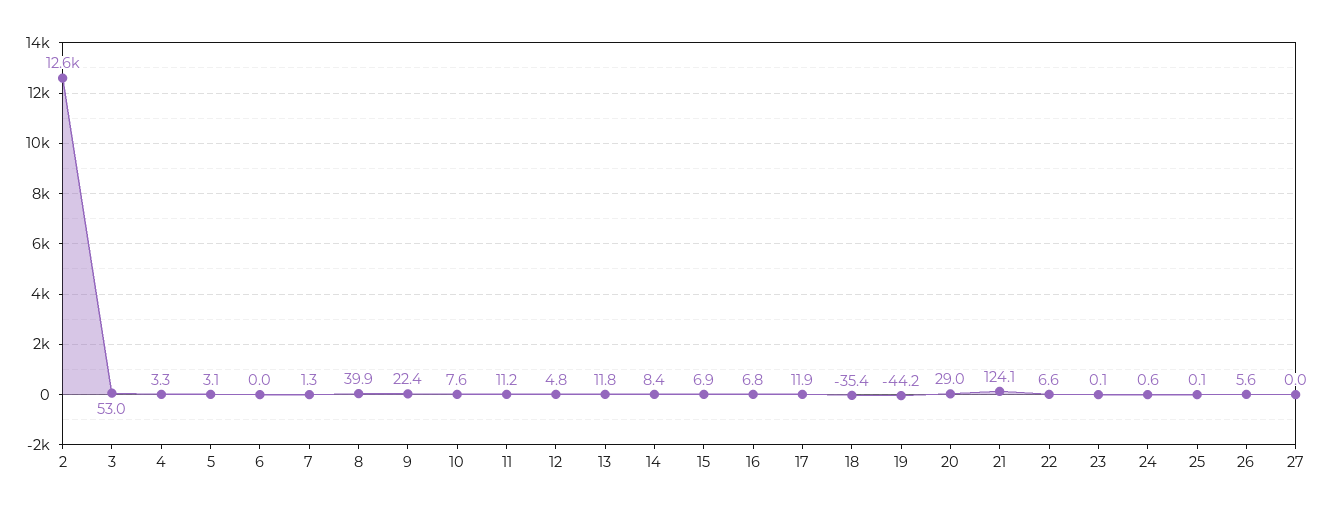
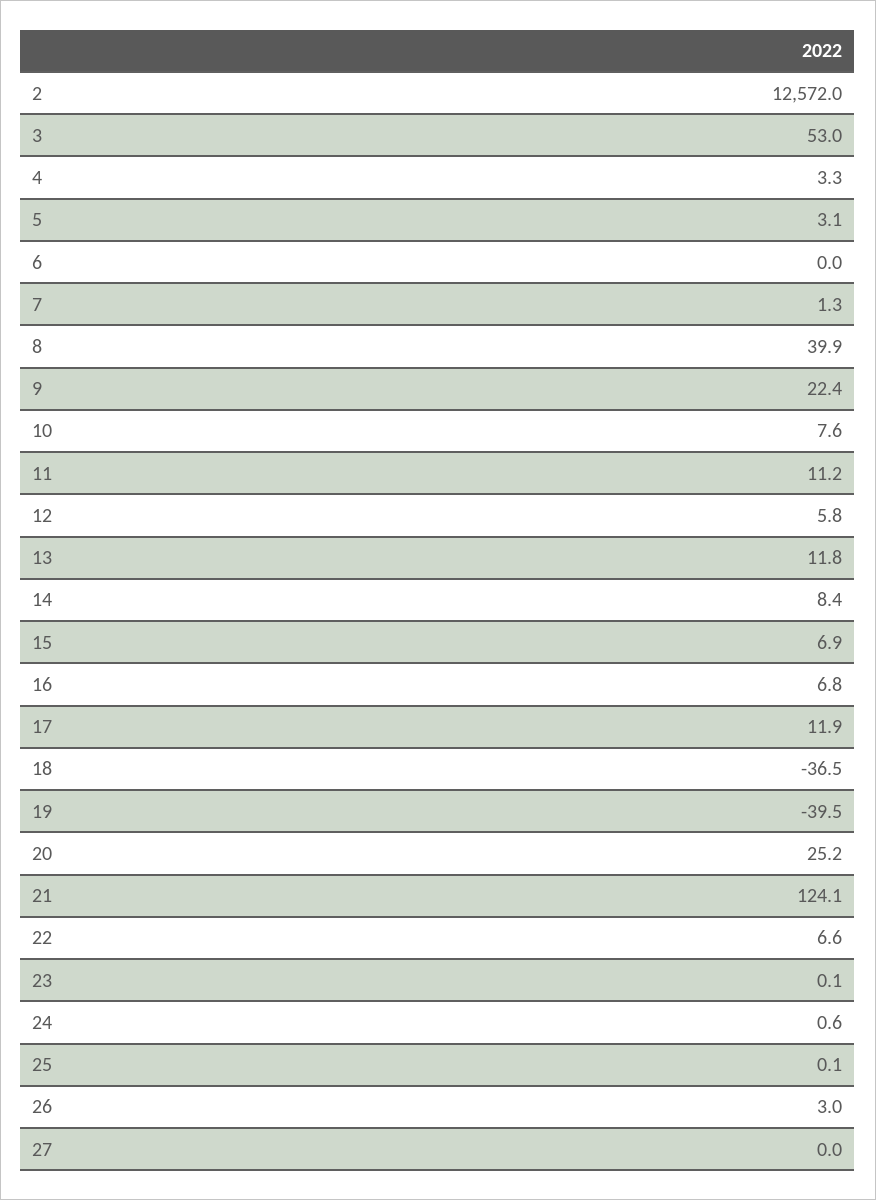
12: 4.8 -> 5.8
18: -35.4 -> -36.5
19: -44.2 -> -39.5
20: 29 -> 25.2
26: 5.6 -> 3

